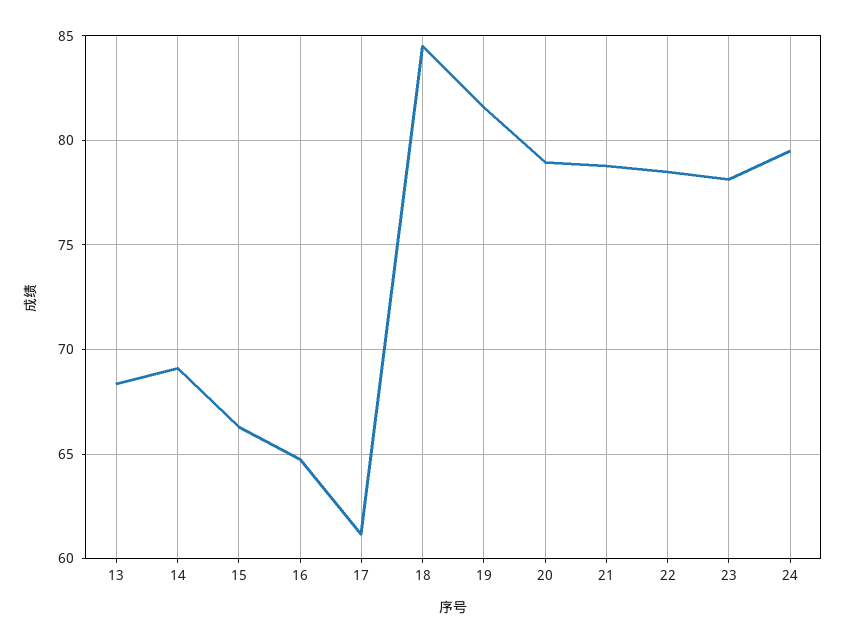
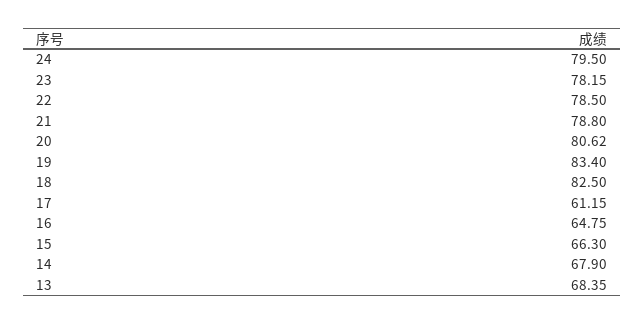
14: 69 -> 67.9
18: 84.5 -> 82.5
19: 81.5 -> 83.4
20: 79 -> 80.62

